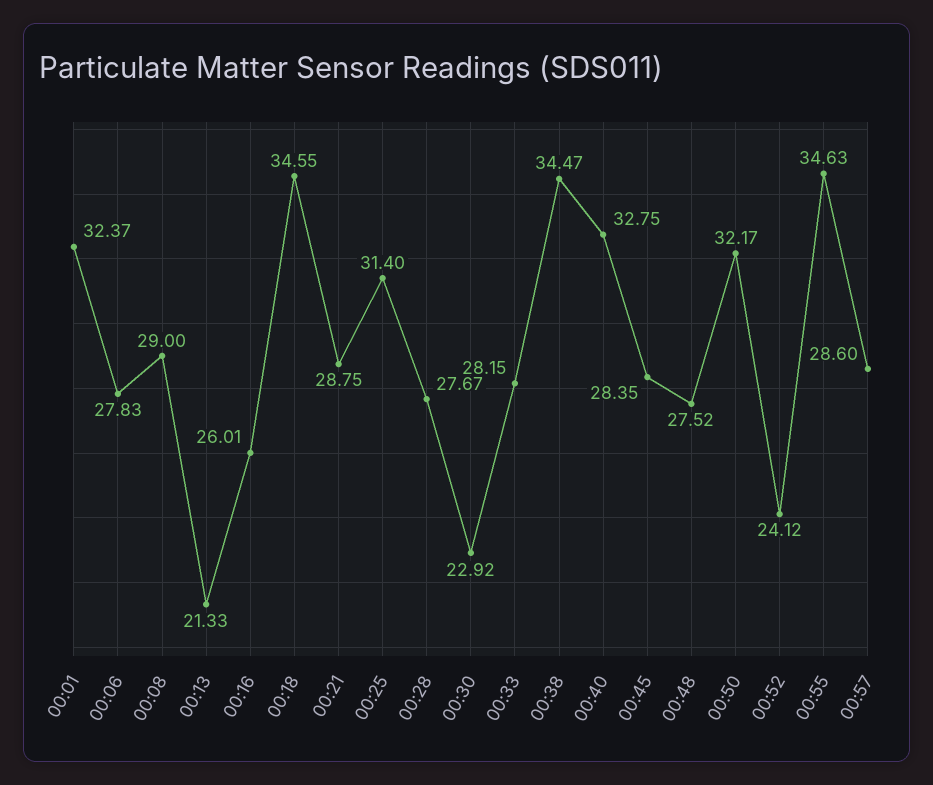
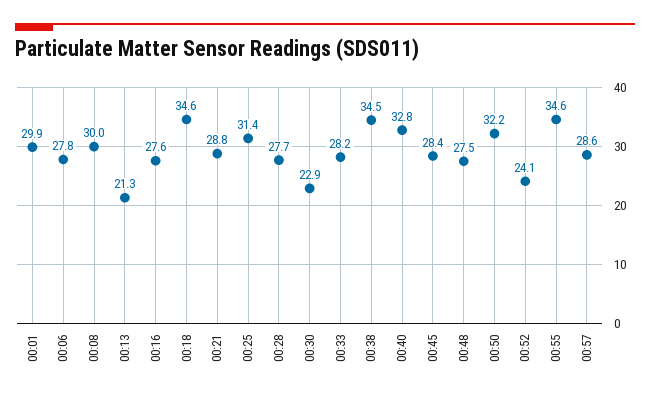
00:01: 32.37 -> 29.9
00:08: 29 -> 30
00:16: 26.01 -> 27.6

